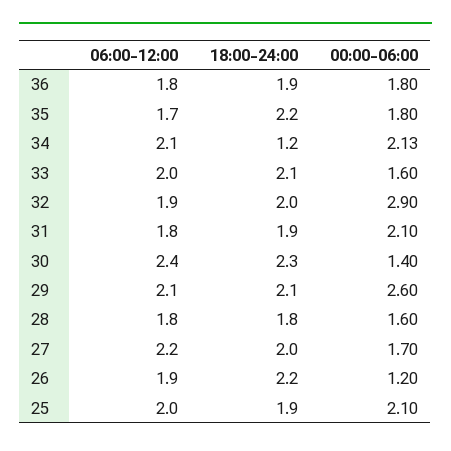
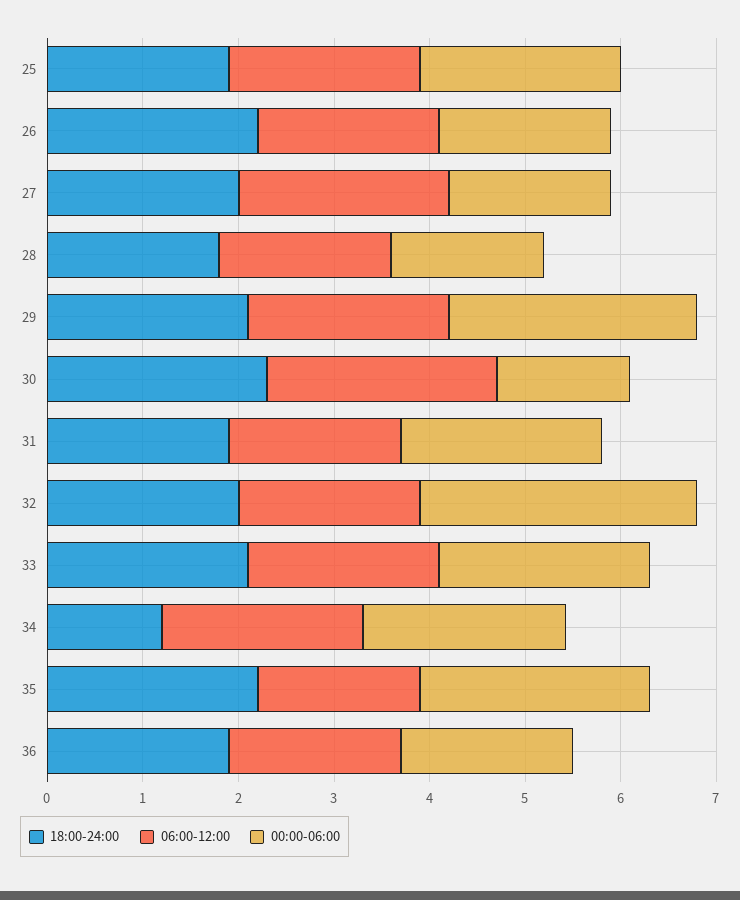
00:00-06:00, 35: 1.8 -> 2.4
00:00-06:00, 33: 1.6 -> 2.2
00:00-06:00, 26: 1.2 -> 1.8

